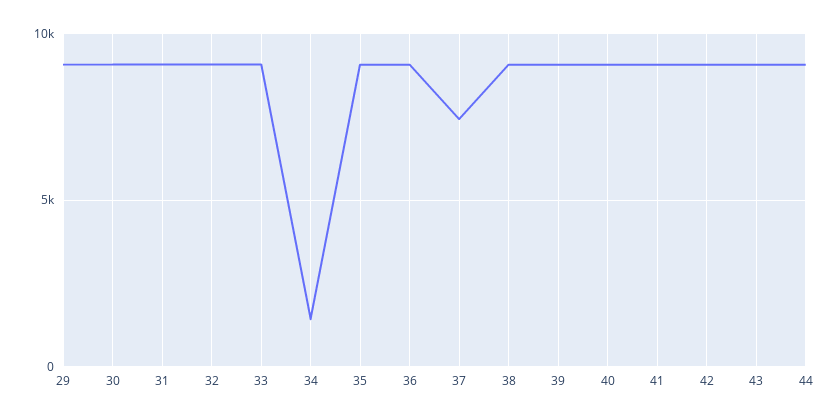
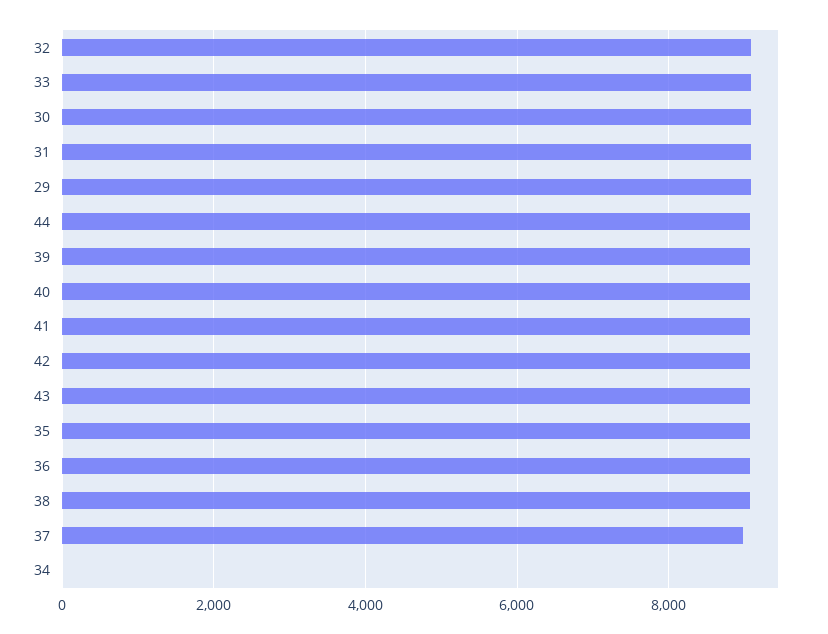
34: 1500 -> 0
37: 7500 -> 9000

